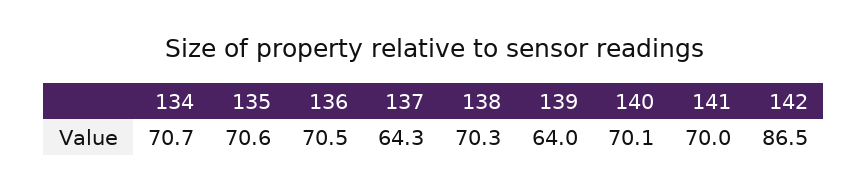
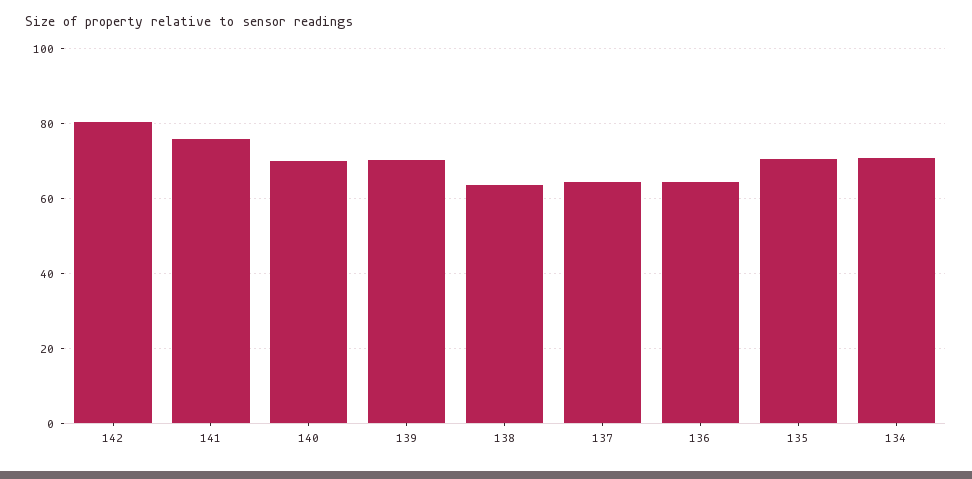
136: 70.5 -> 64
138: 70.3 -> 64
139: 64 -> 70
141: 70 -> 76
142: 86.5 -> 80

